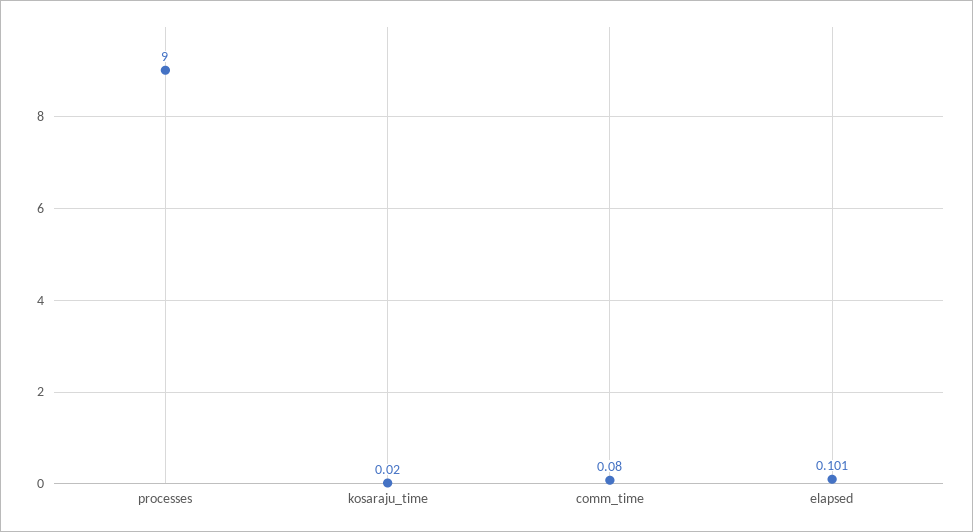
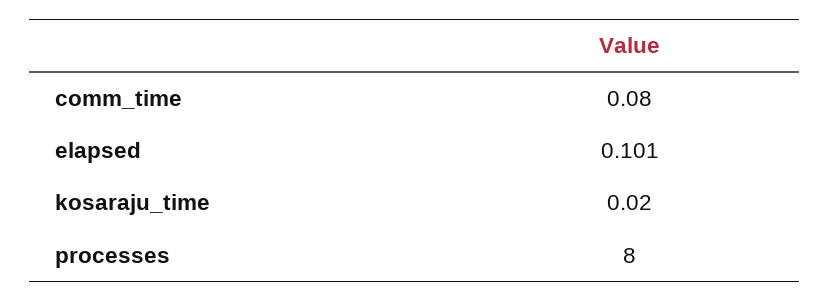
processes: 9 -> 8

